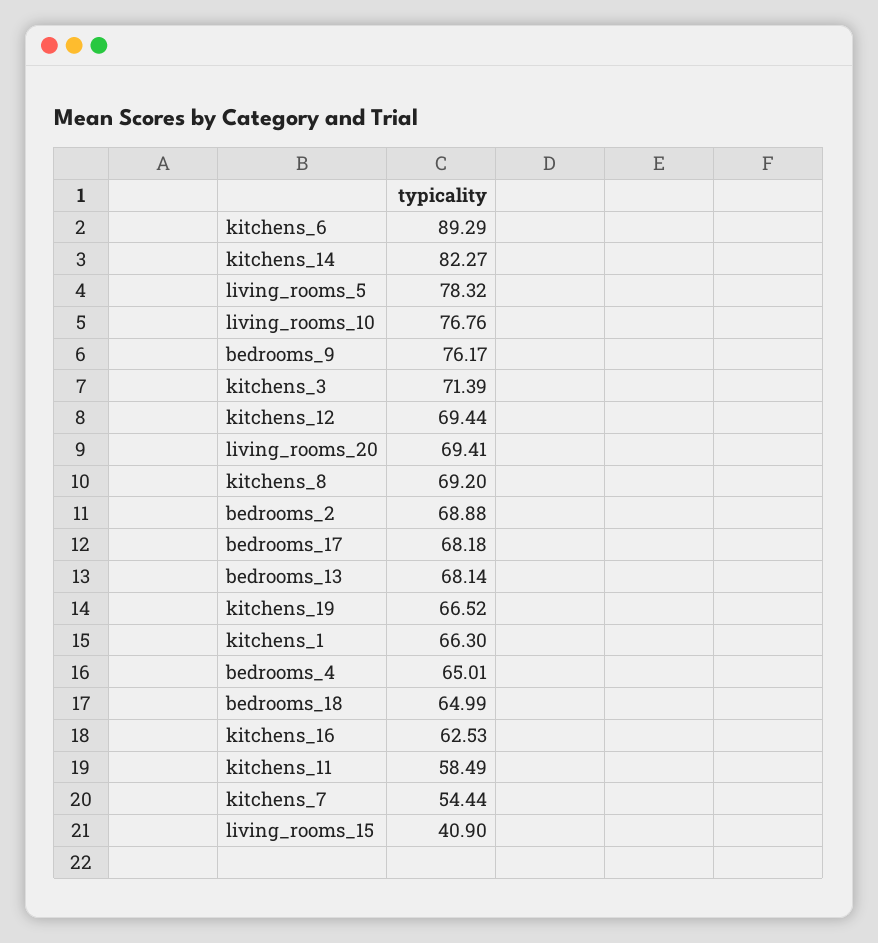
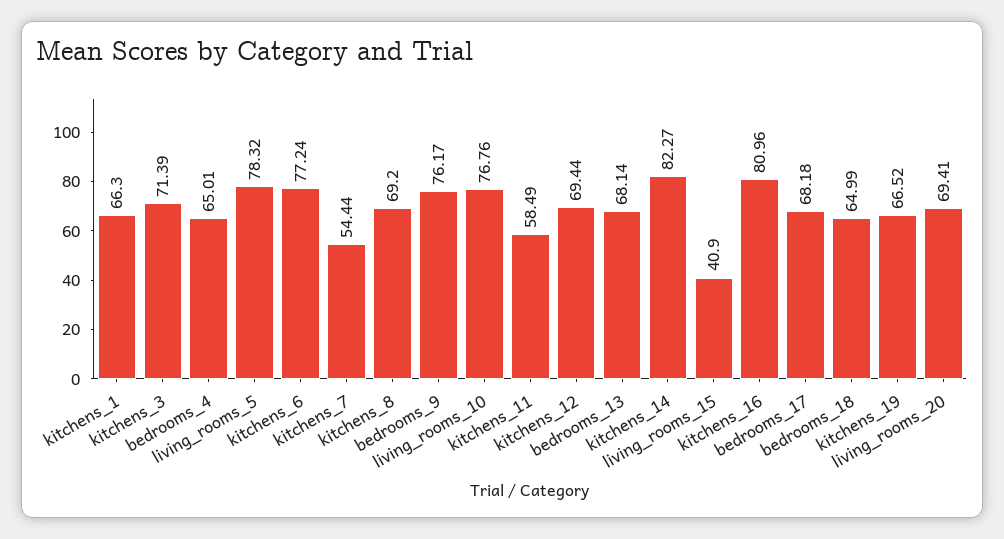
kitchens_6: 89.29 -> 77.24
bedrooms_2: 68.88 -> none
kitchens_16: 62.53 -> 80.96

